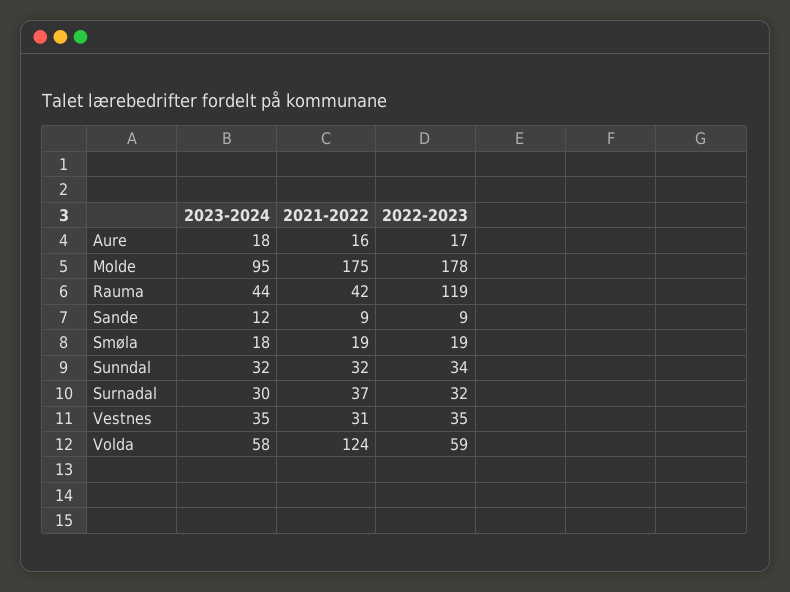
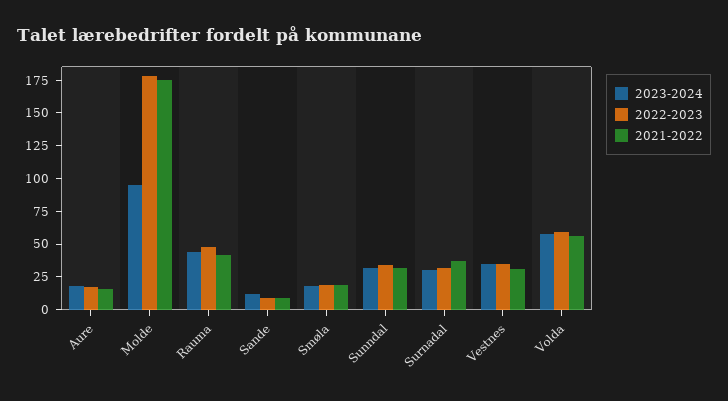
2022-2023, Rauma: 119 -> 50
2021-2022, Volda: 124 -> 50

